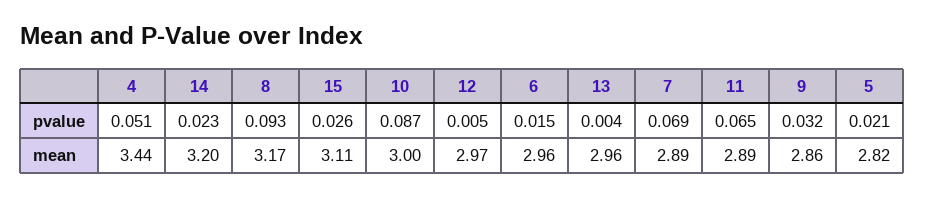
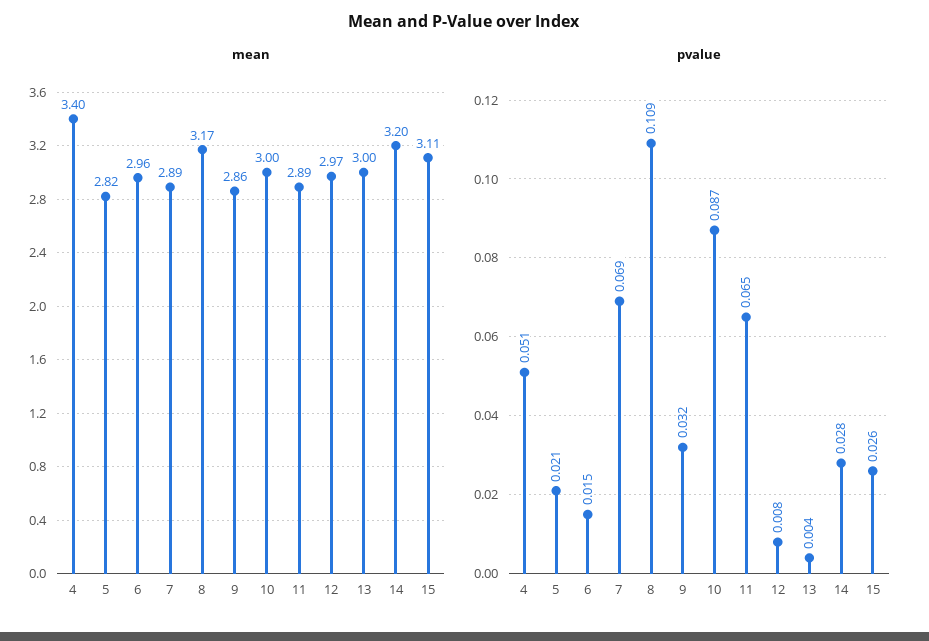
pvalue, 14: 0.023 -> 0.028
pvalue, 8: 0.093 -> 0.109
pvalue, 12: 0.005 -> 0.008
mean, 4: 3.44 -> 3.4
mean, 13: 2.96 -> 3

